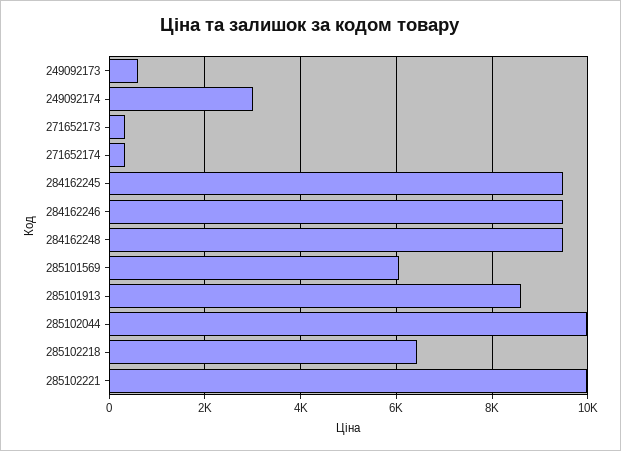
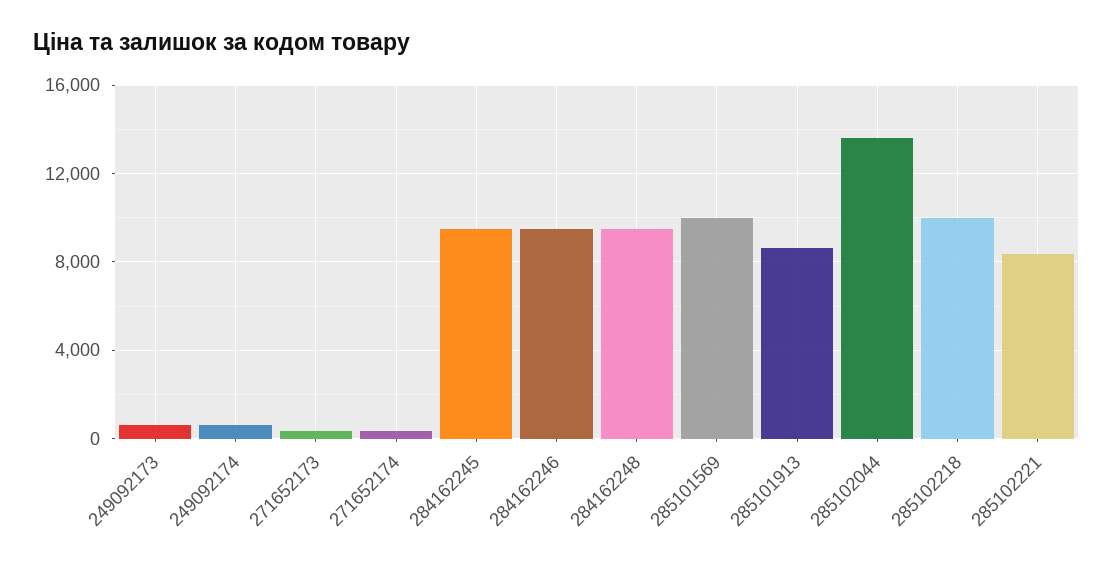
249092174: 3000 -> 500
285101569: 6000 -> 10000
285102044: 10000 -> 13500
285102218: 6400 -> 10000
285102221: 10000 -> 8500

